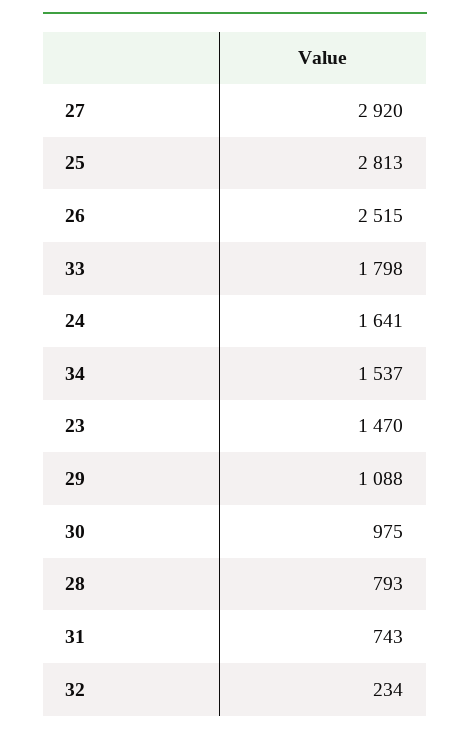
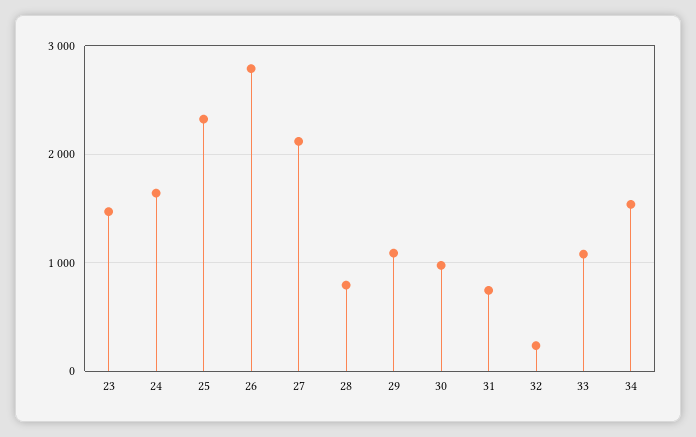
27: 2920 -> 2100
25: 2813 -> 2300
26: 2515 -> 2800
33: 1798 -> 1100

